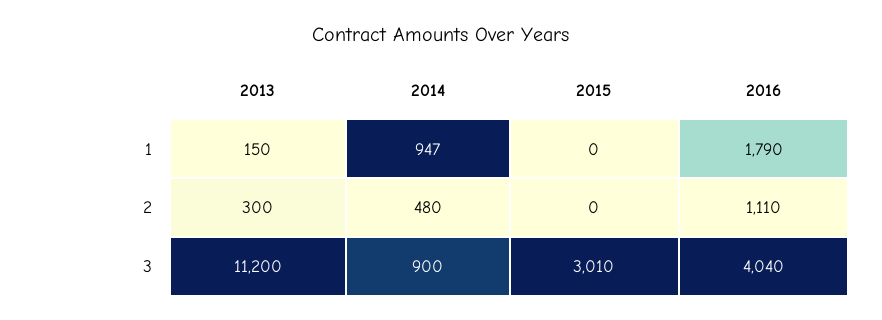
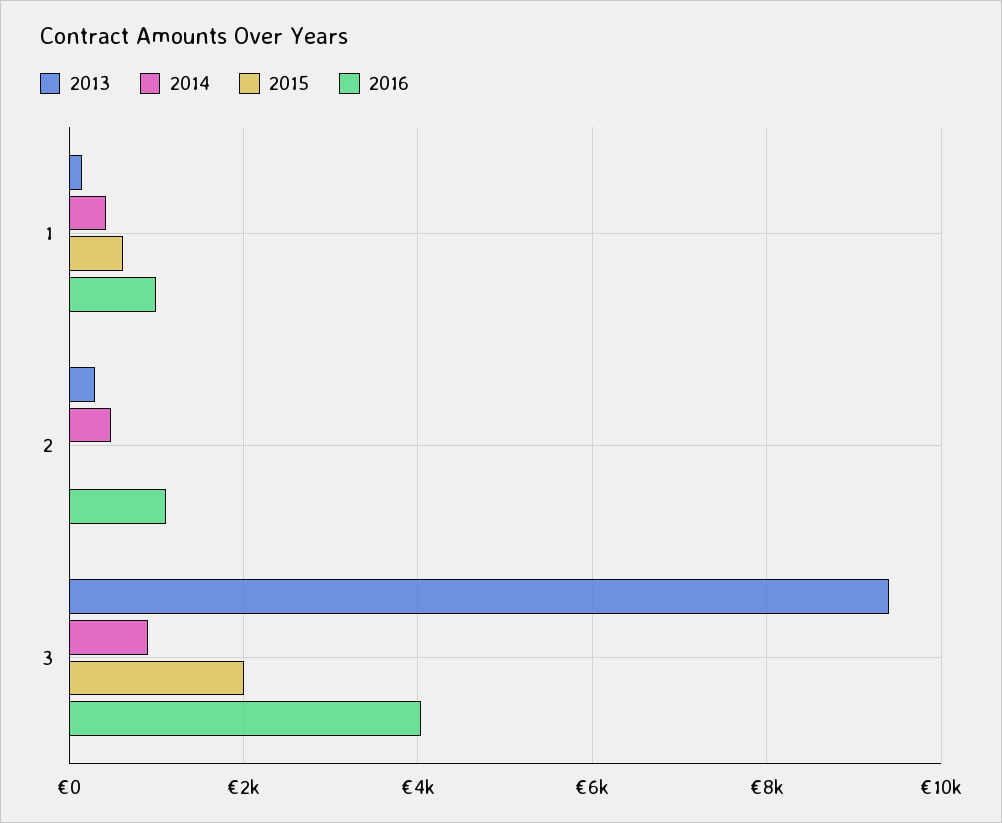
2014, 1: 947 -> 400
2015, 1: 0 -> 600
2016, 1: 1790 -> 1000
2013, 3: 11200 -> 9400
2015, 3: 3010 -> 2000

